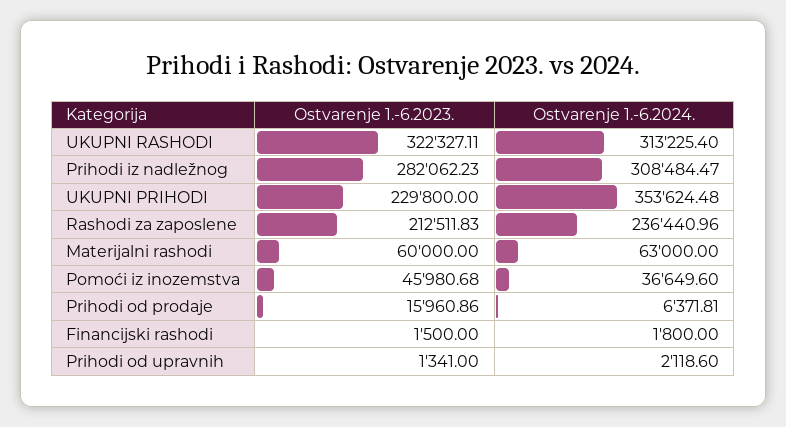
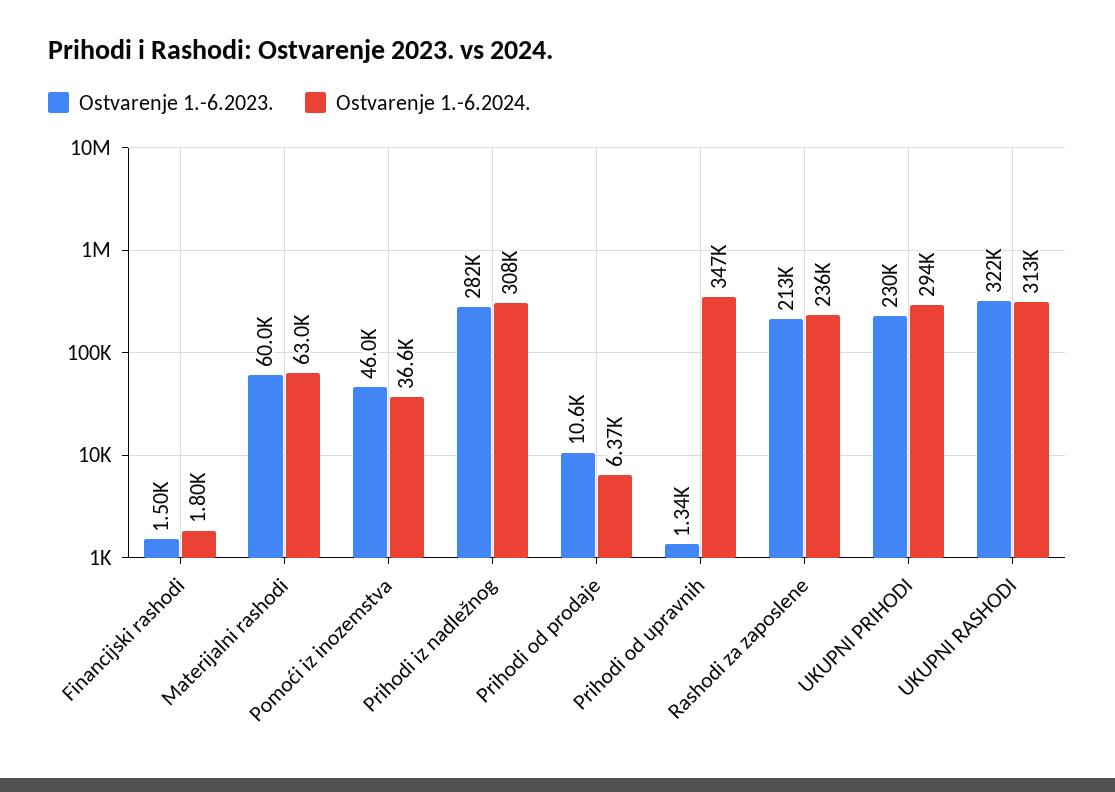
Ostvarenje 1.-6.2024., UKUPNI PRIHODI: 353624.48 -> 294000
Ostvarenje 1.-6.2023., Prihodi od prodaje: 15960.86 -> 10600
Ostvarenje 1.-6.2024., Prihodi od upravnih: 2118.6 -> 347000

